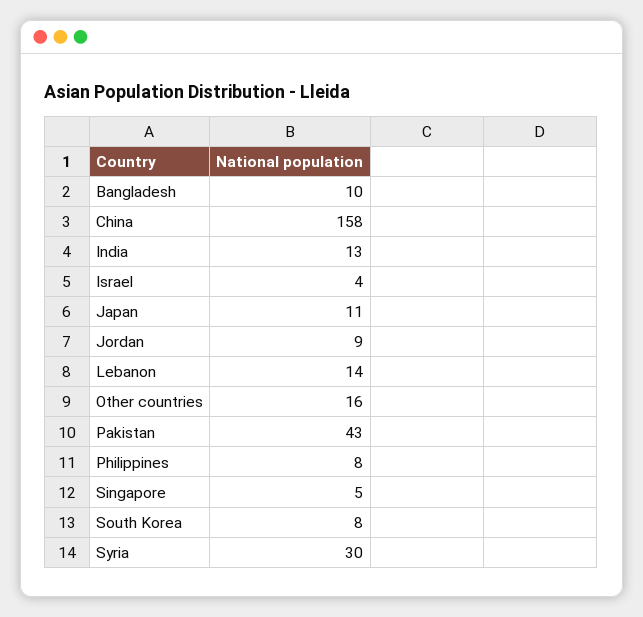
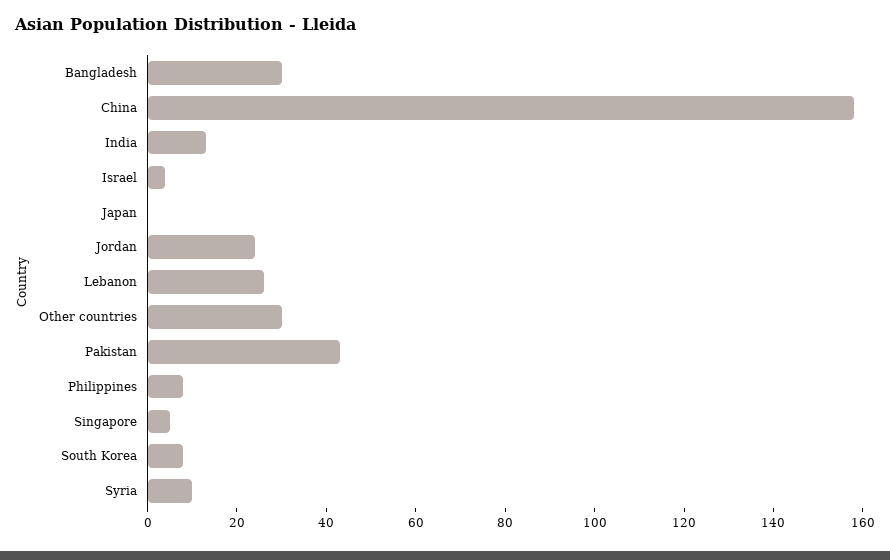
Bangladesh: 10 -> 30
Japan: 11 -> 0
Jordan: 9 -> 25
Lebanon: 14 -> 25
Other countries: 16 -> 30
Syria: 30 -> 10

